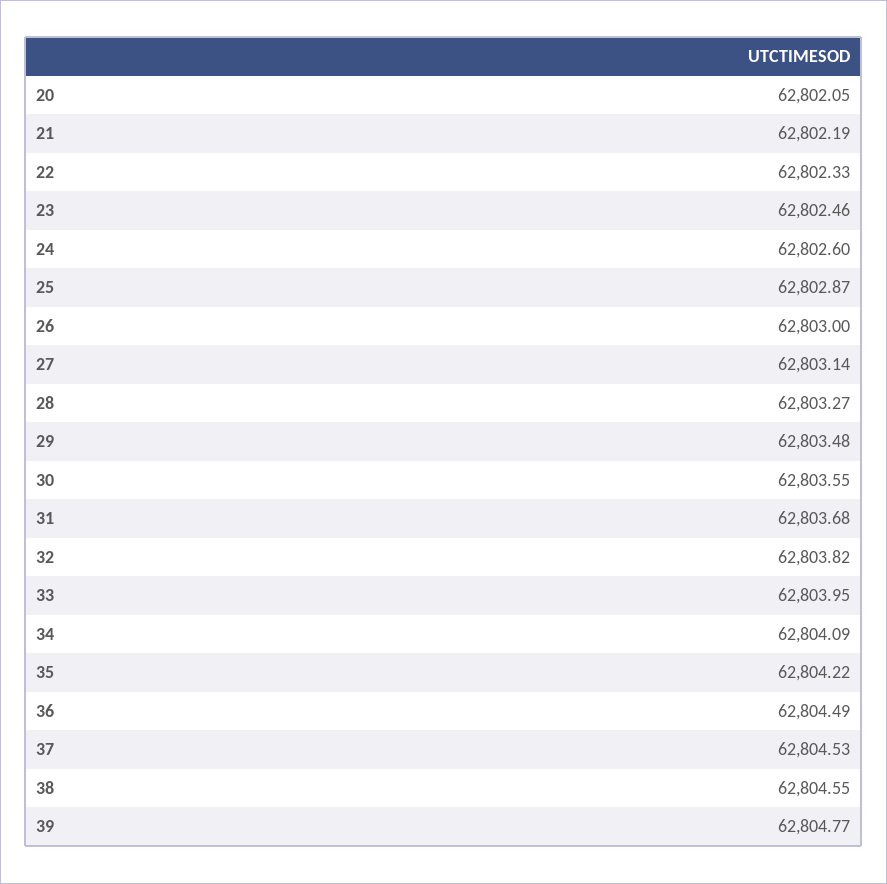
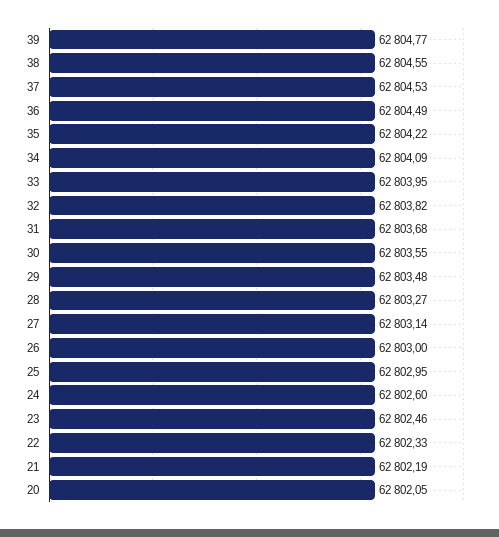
25: 62802.87 -> 62802.95

